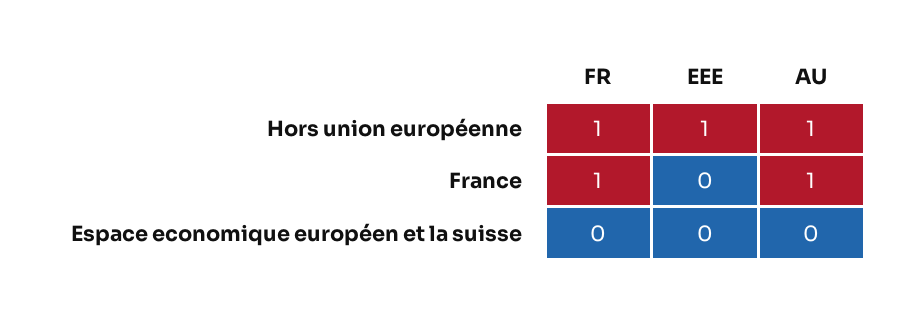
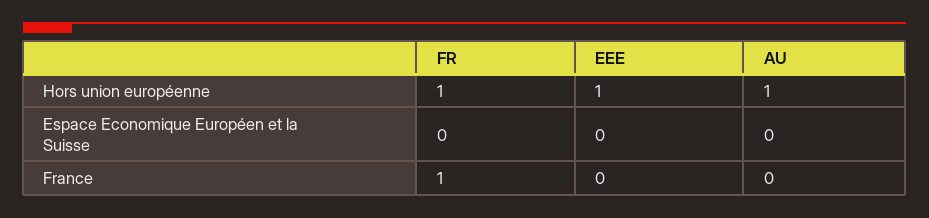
AU, France: 1 -> 0

